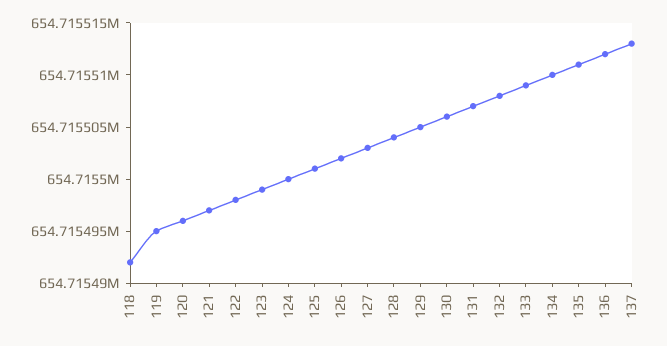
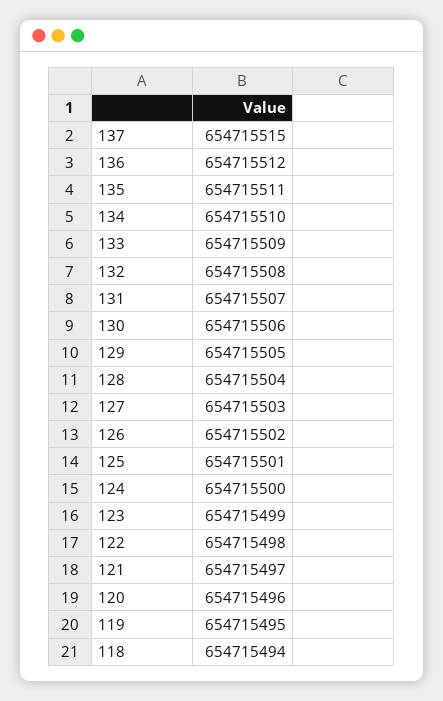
118: 654715492 -> 654715494
137: 654715513 -> 654715515

